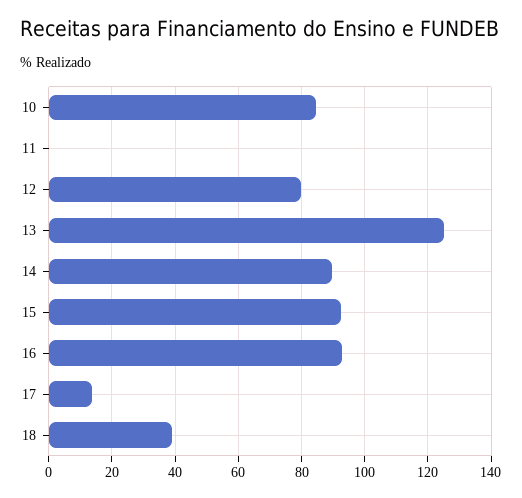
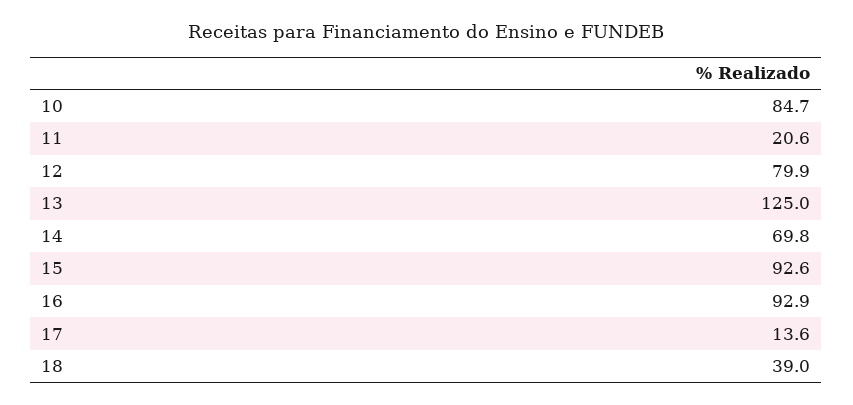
11: 0 -> 20.6
14: 90 -> 69.8

